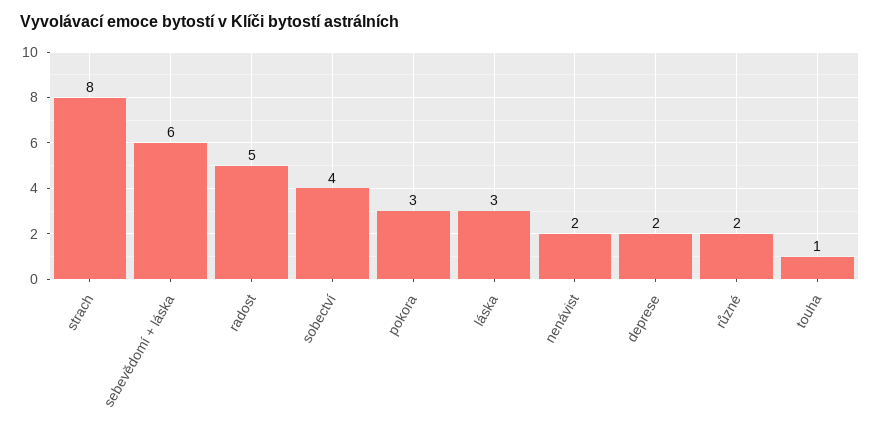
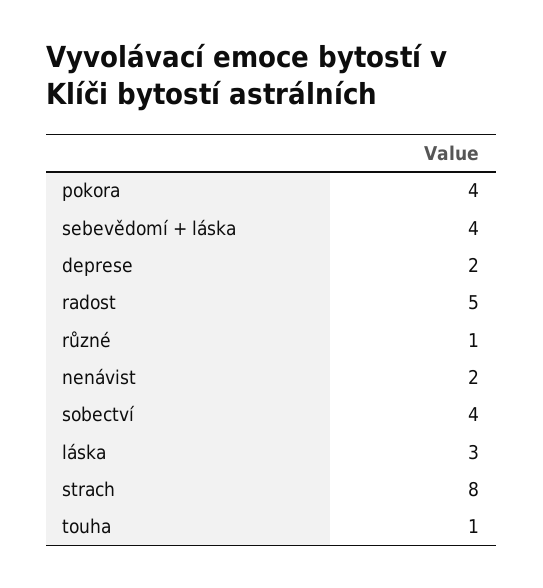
sebevědomí + láska: 6 -> 4
pokora: 3 -> 4
různé: 2 -> 1

